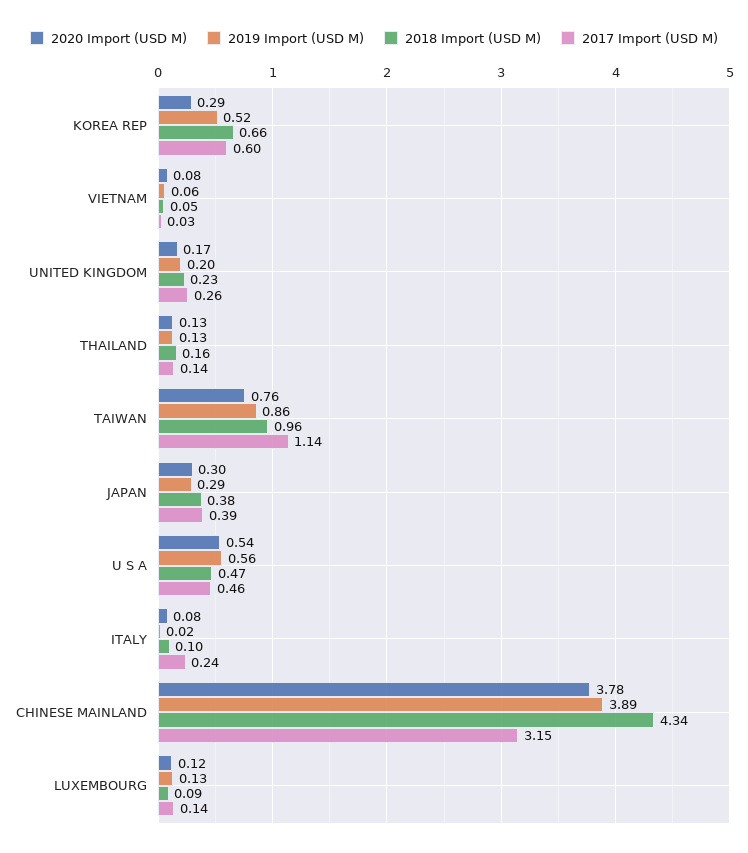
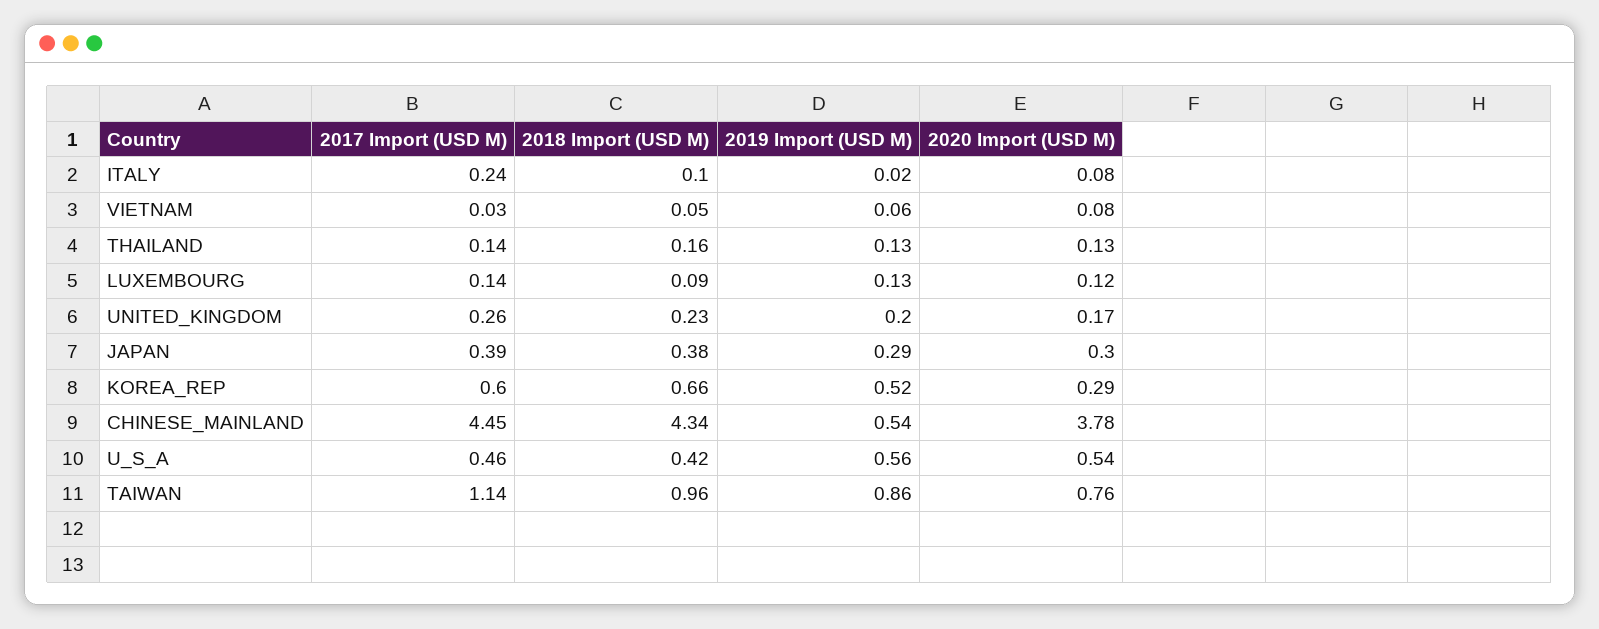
2018 Import (USD M), U S A: 0.47 -> 0.42
2019 Import (USD M), CHINESE MAINLAND: 3.89 -> 0.54
2017 Import (USD M), CHINESE MAINLAND: 3.15 -> 4.45

